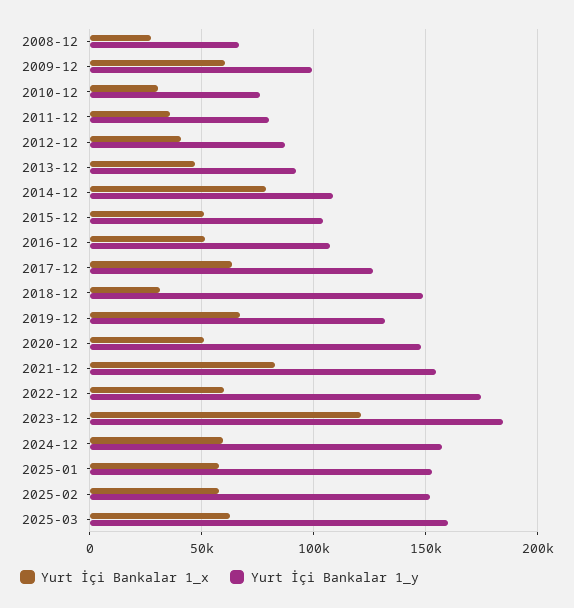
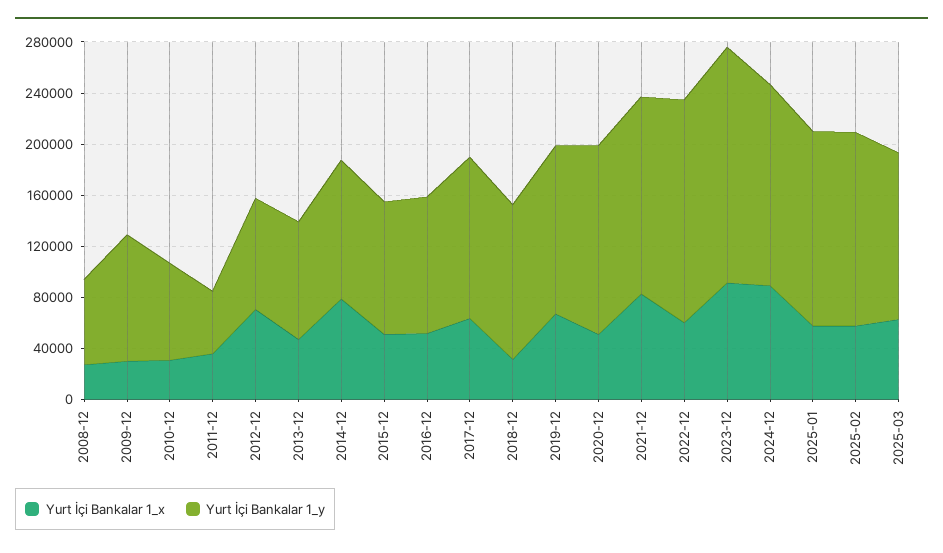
Yurt İçi Bankalar 1_x, 2009-12: 60000 -> 30000
Yurt İçi Bankalar 1_y, 2011-12: 80000 -> 50000
Yurt İçi Bankalar 1_x, 2012-12: 40000 -> 70000
Yurt İçi Bankalar 1_y, 2018-12: 150000 -> 120000
Yurt İçi Bankalar 1_x, 2023-12: 120000 -> 90000
Yurt İçi Bankalar 1_x, 2024-12: 60000 -> 90000
Yurt İçi Bankalar 1_y, 2025-03: 160000 -> 130000

